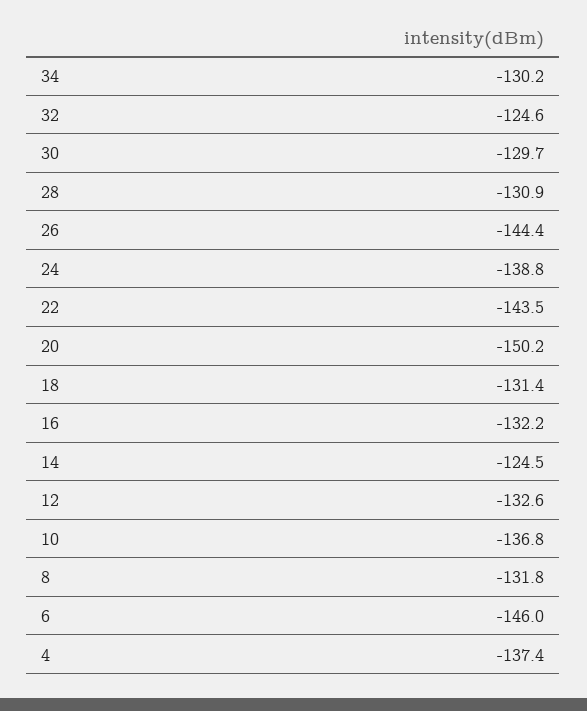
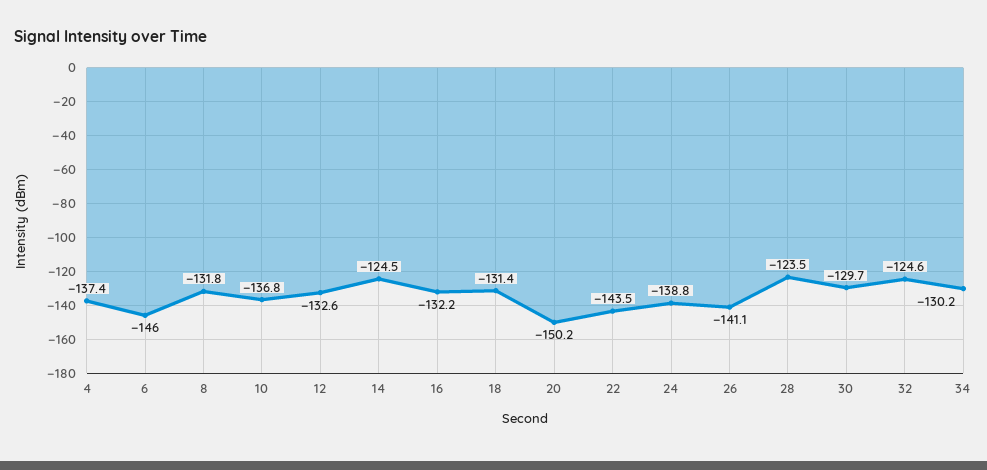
28: -130.9 -> -123.5
26: -144.4 -> -141.1

